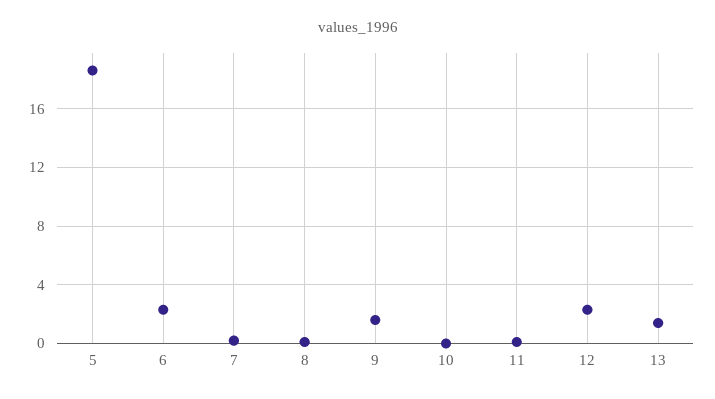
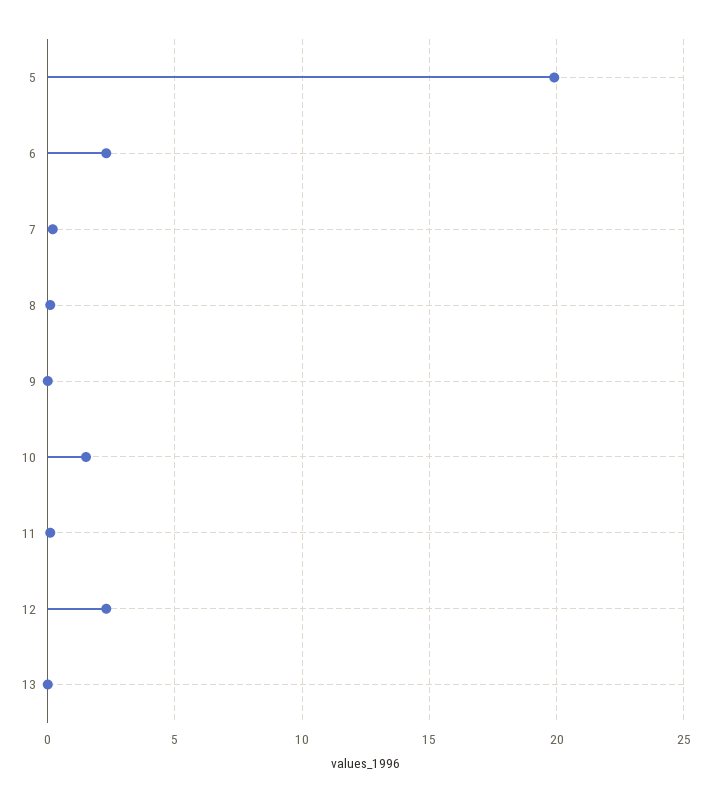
5: 18.5 -> 20
9: 1.5 -> 0
10: 0 -> 1.5
13: 1.5 -> 0

